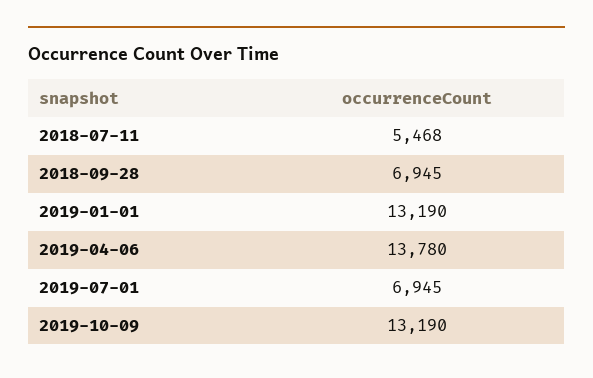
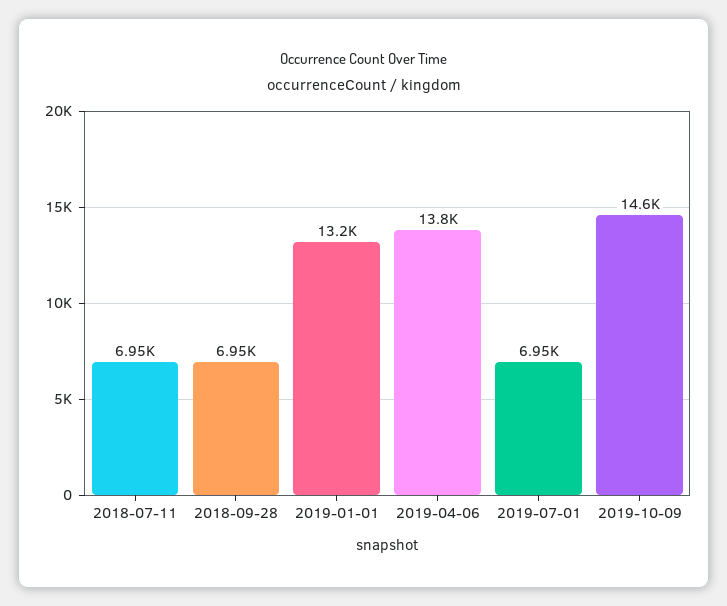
2018-07-11: 5468 -> 6950
2019-10-09: 13190 -> 14600

